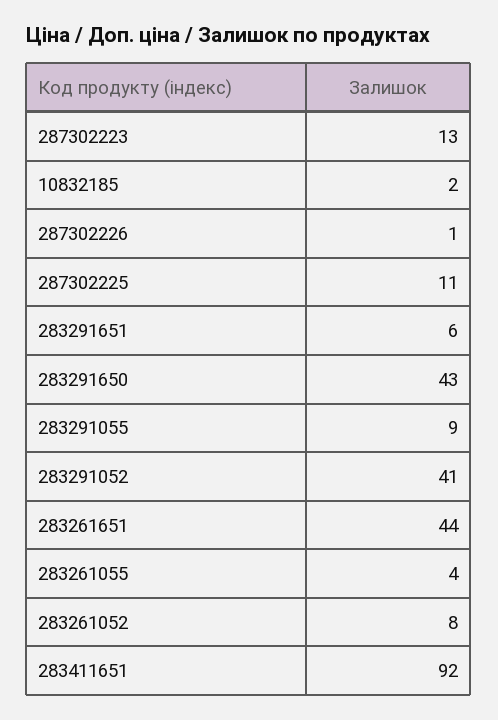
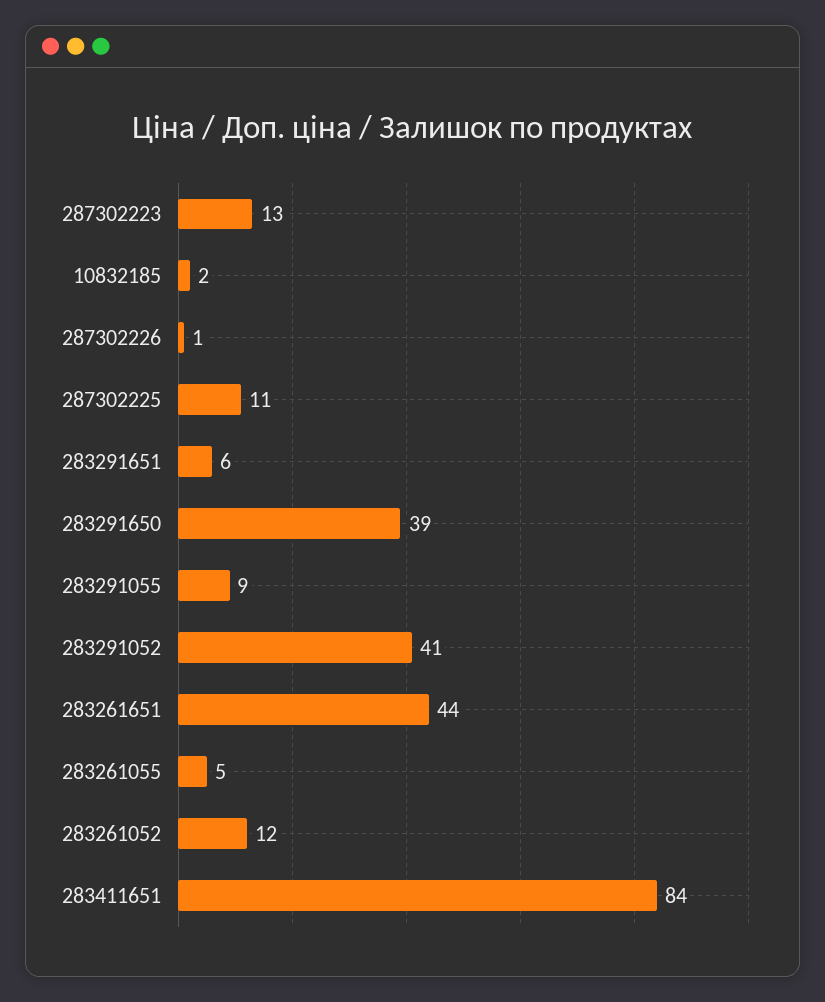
283291650: 43 -> 39
283261055: 4 -> 5
283261052: 8 -> 12
283411651: 92 -> 84

